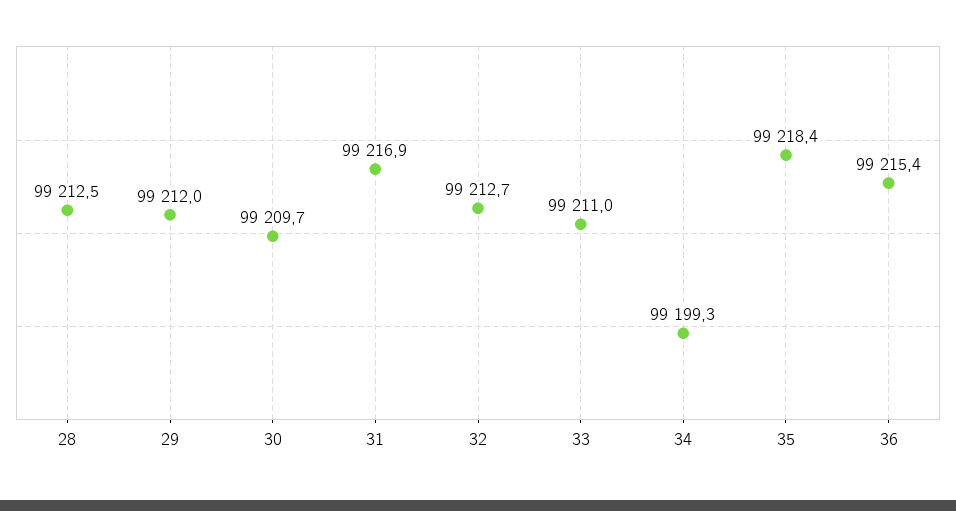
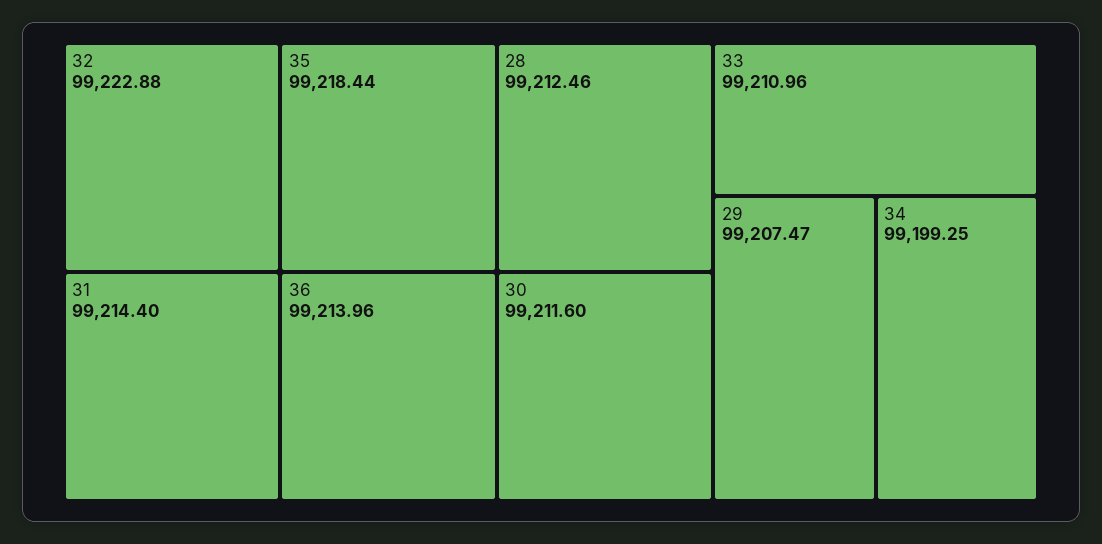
29: 99212 -> 99207.47
30: 99209.7 -> 99211.6
31: 99216.9 -> 99214.4
32: 99212.7 -> 99222.88
36: 99215.4 -> 99213.96

